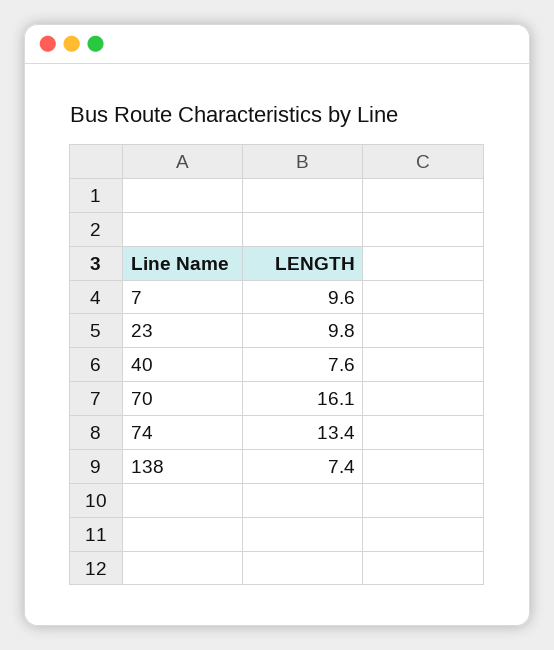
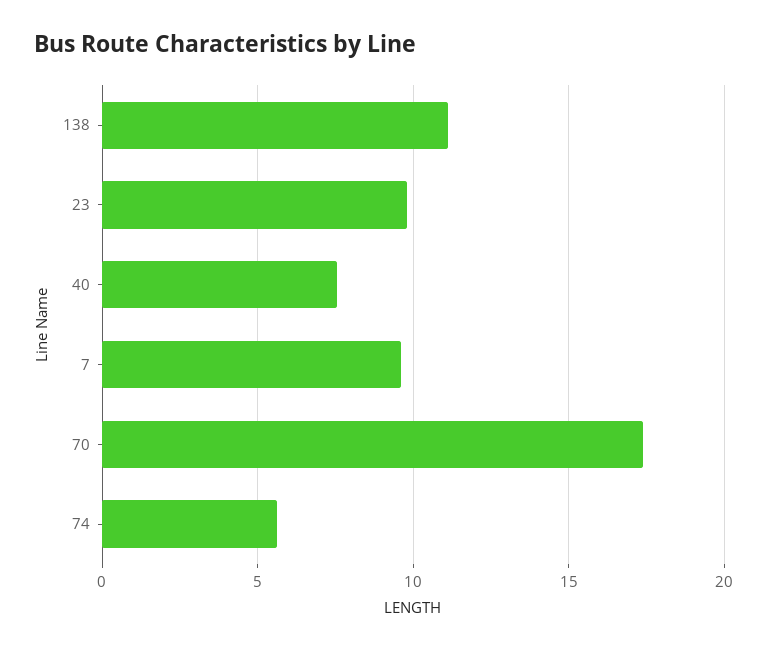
70: 16.1 -> 17.5
74: 13.4 -> 5.5
138: 7.4 -> 11

